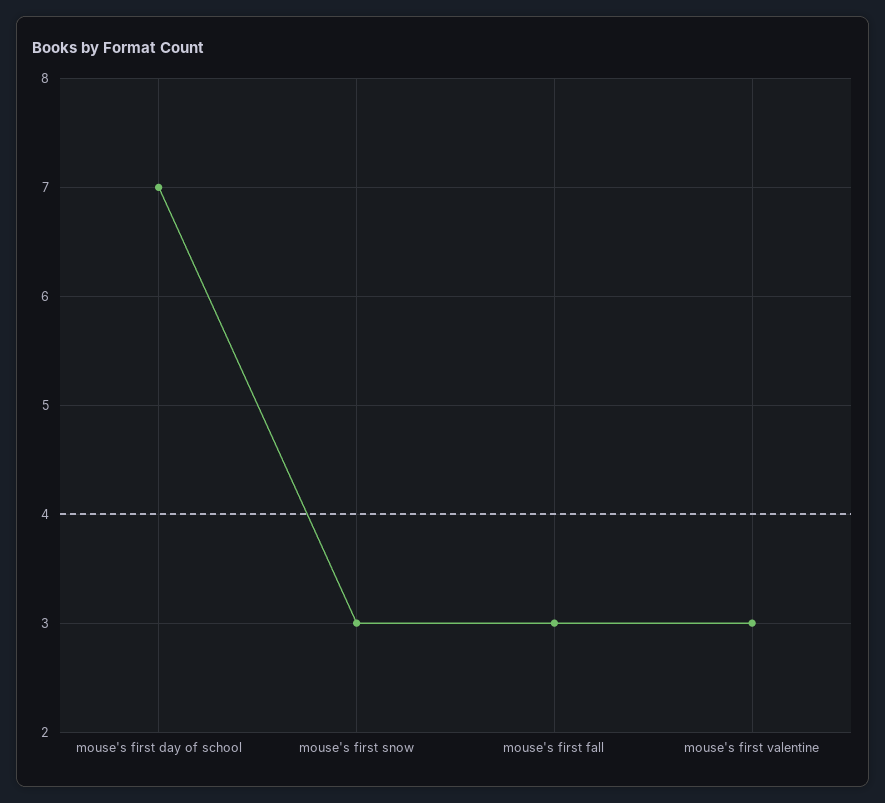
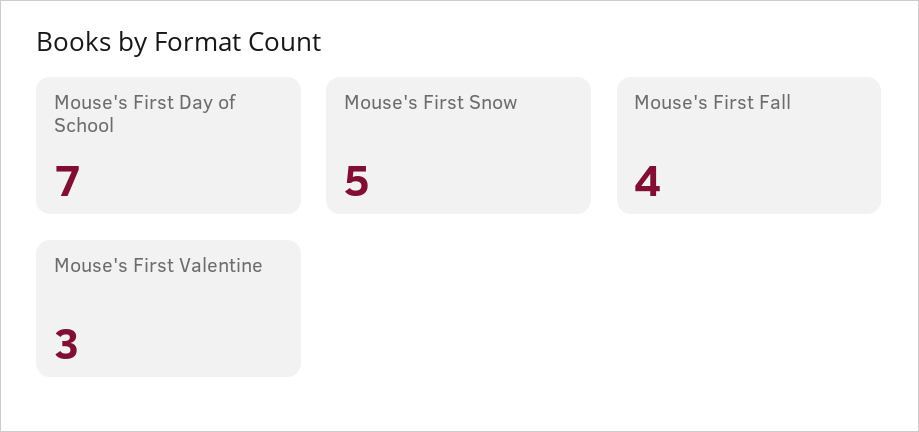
mouse's first snow: 3 -> 5
mouse's first fall: 3 -> 4

